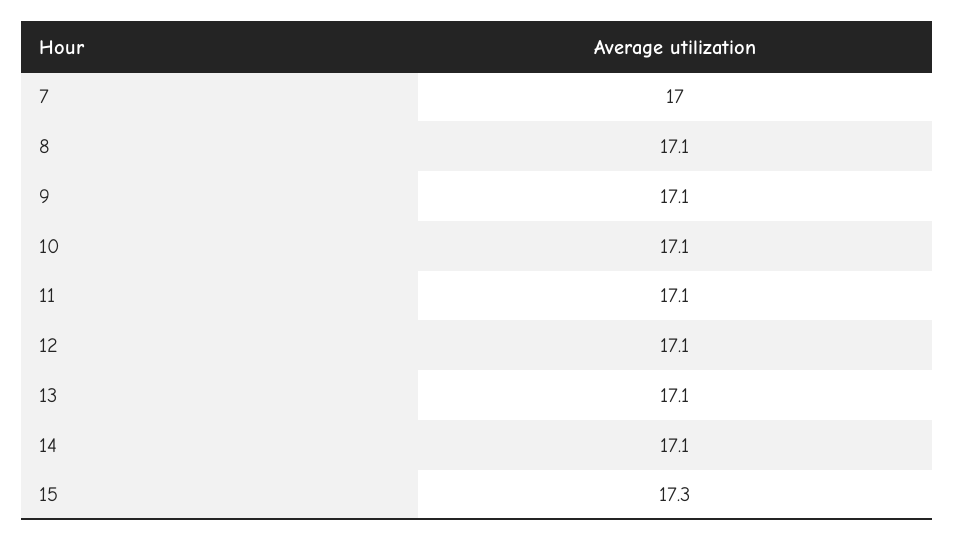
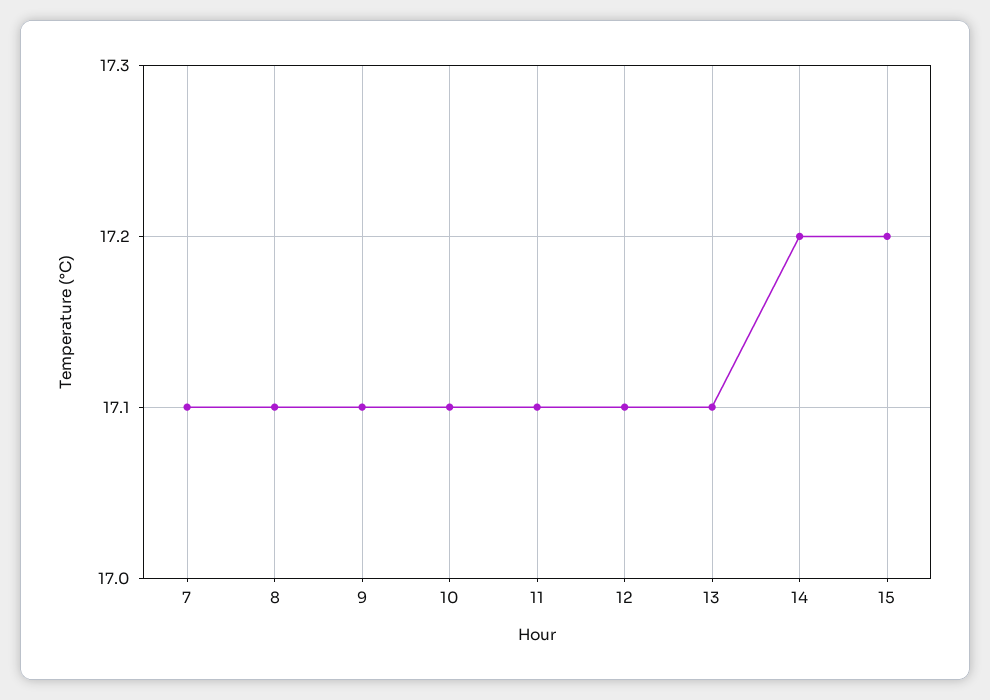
7: 17 -> 17.1
14: 17.1 -> 17.2
15: 17.3 -> 17.2

